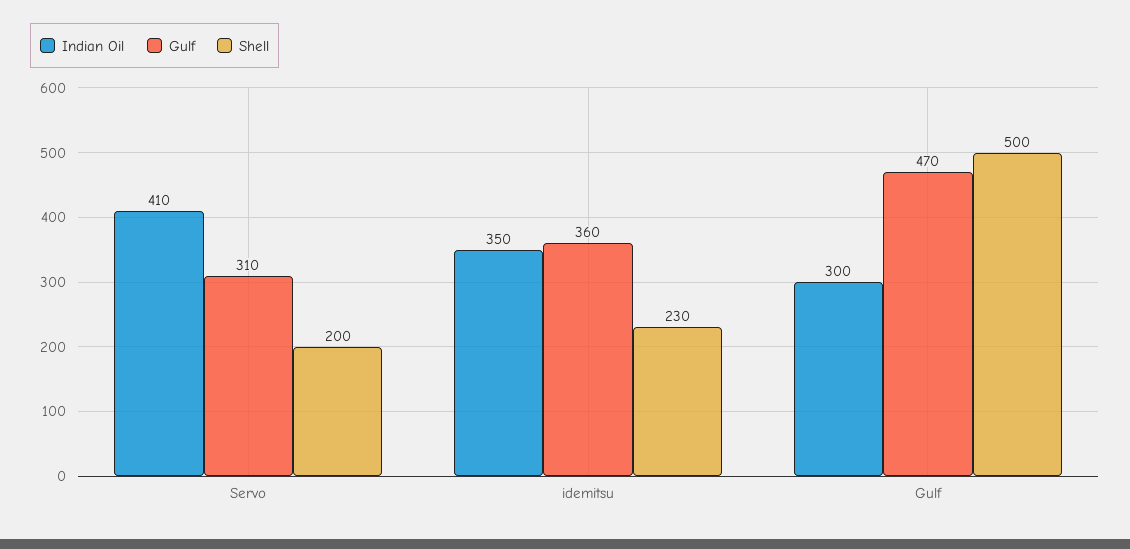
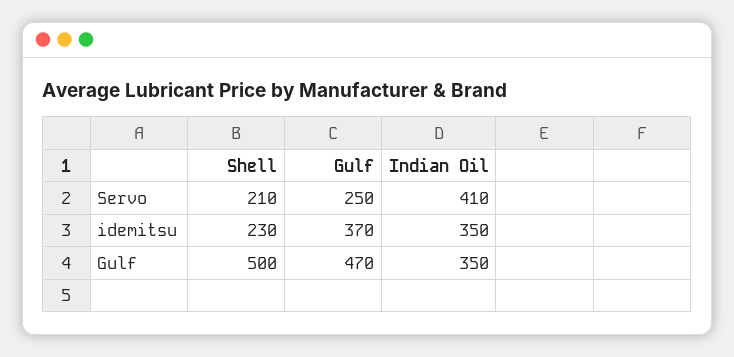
Gulf, Servo: 310 -> 250
Shell, Servo: 200 -> 210
Gulf, idemitsu: 360 -> 370
Indian Oil, Gulf: 300 -> 350

